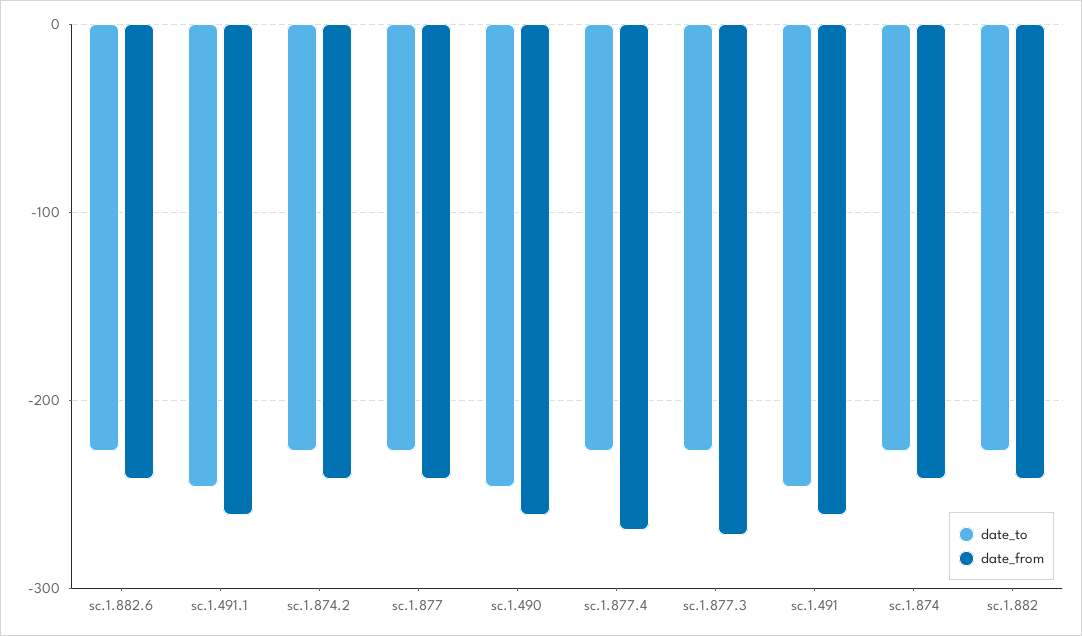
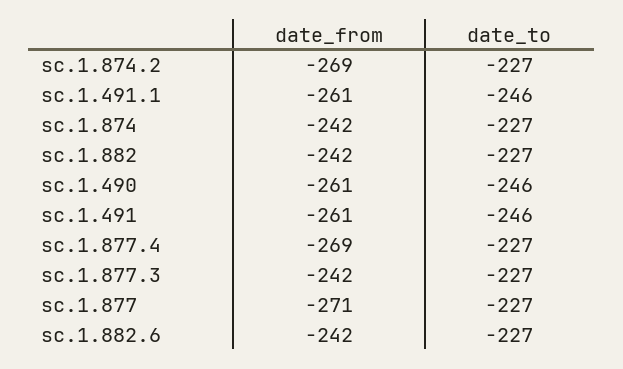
date_from, sc.1.874.2: -240 -> -269
date_from, sc.1.877: -240 -> -271
date_from, sc.1.877.3: -270 -> -242

